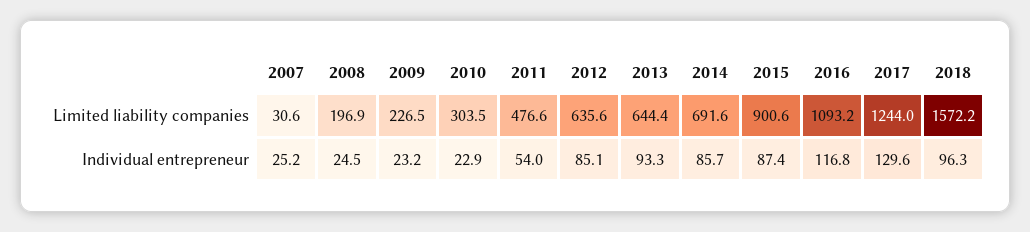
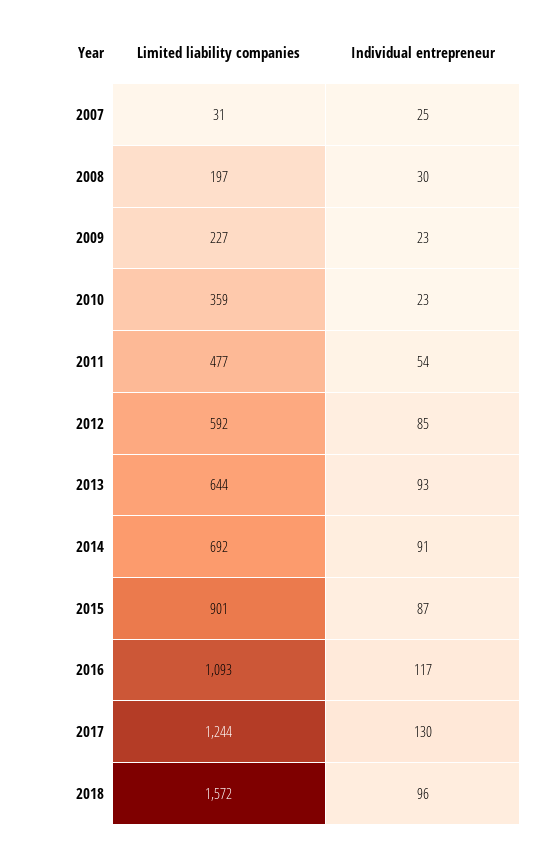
2010, Limited liability companies: 303.5 -> 359
2012, Limited liability companies: 635.6 -> 592
2008, Individual entrepreneur: 24.5 -> 30
2014, Individual entrepreneur: 85.7 -> 91

